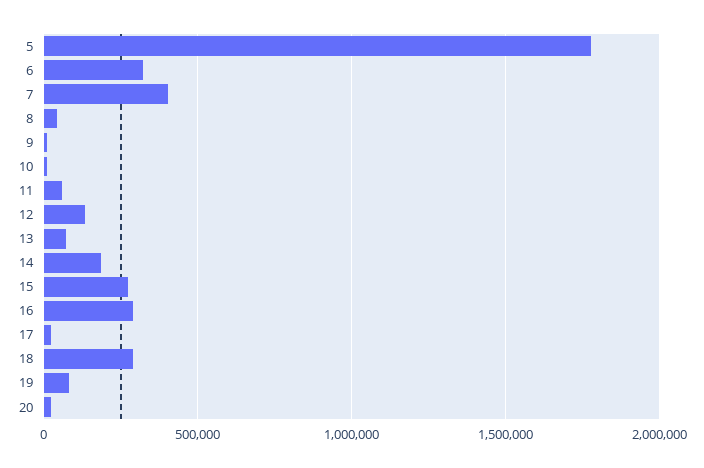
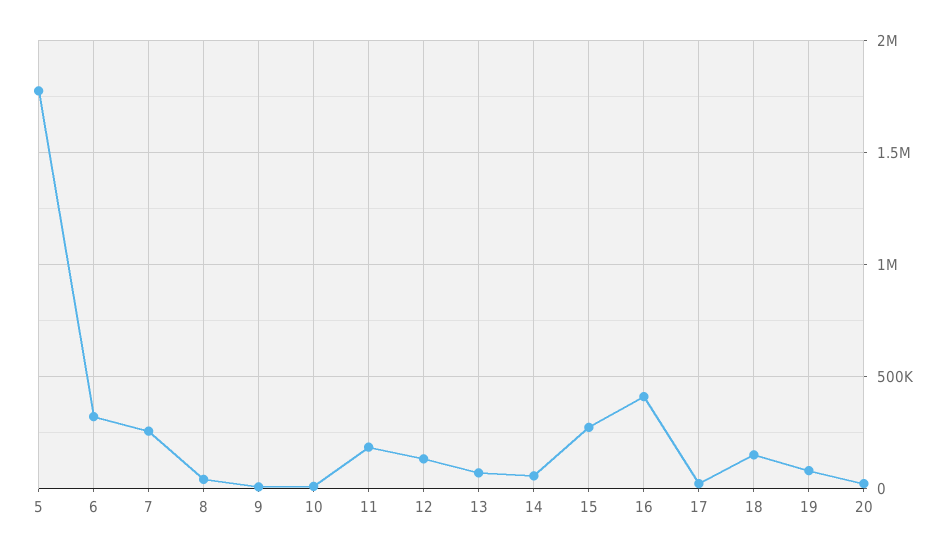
7: 400000 -> 250000
11: 50000 -> 200000
14: 200000 -> 50000
16: 300000 -> 400000
18: 300000 -> 150000

